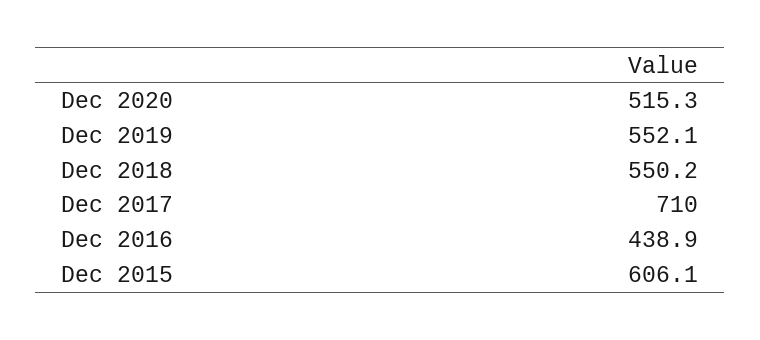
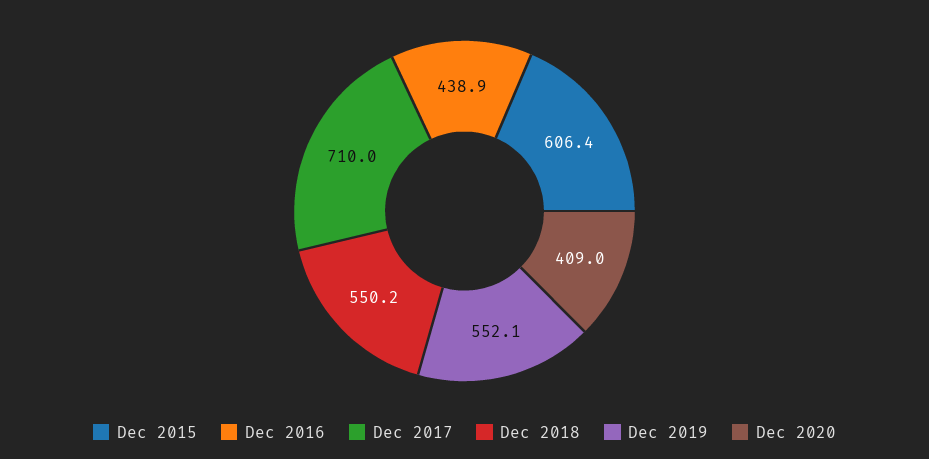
Dec 2020: 515.3 -> 409
Dec 2015: 606.1 -> 606.4

